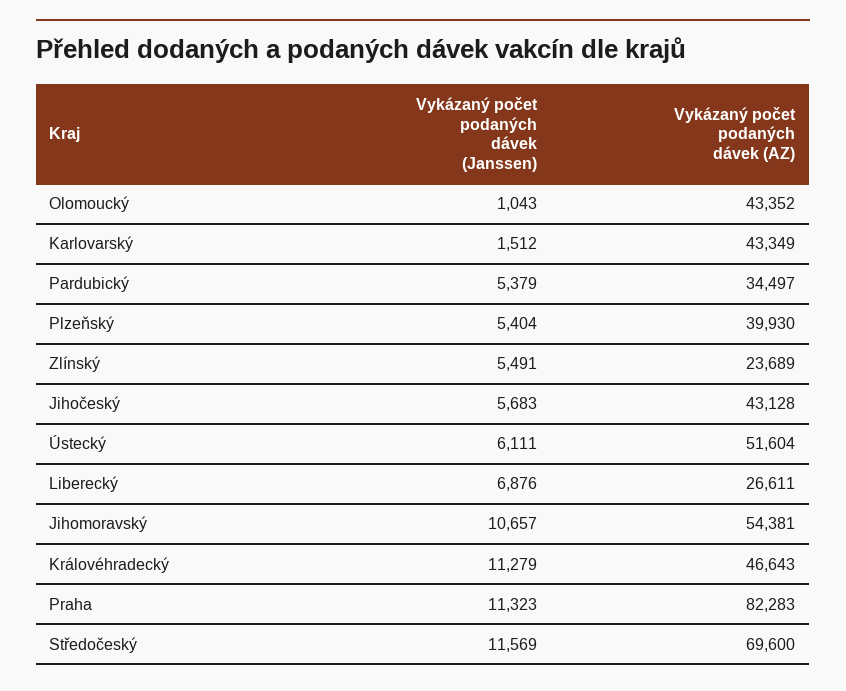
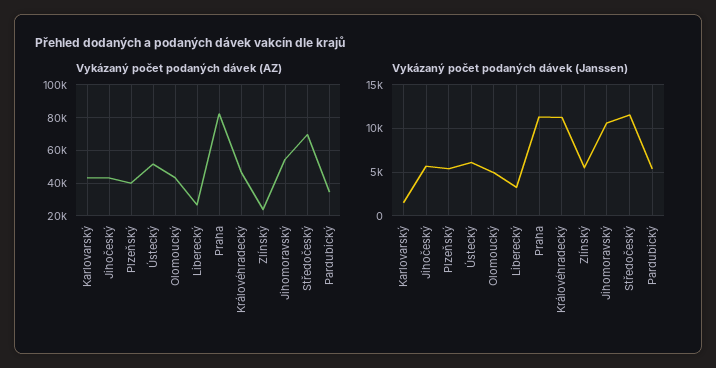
Vykázaný počet podaných dávek (Janssen), Olomoucký: 1043 -> 5000
Vykázaný počet podaných dávek (Janssen), Liberecký: 6876 -> 3000

